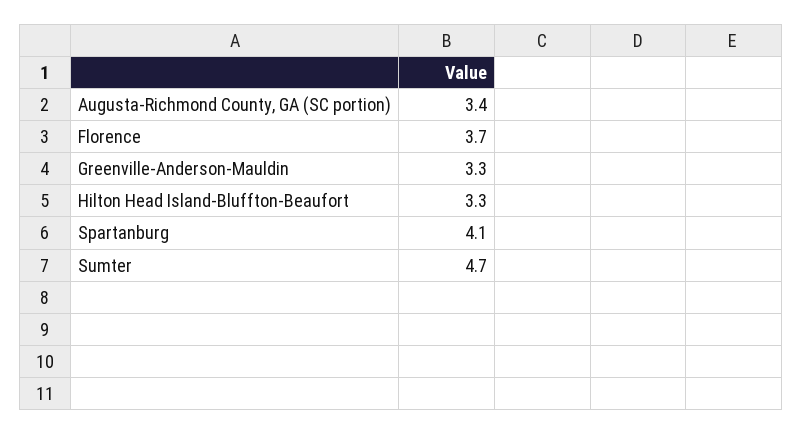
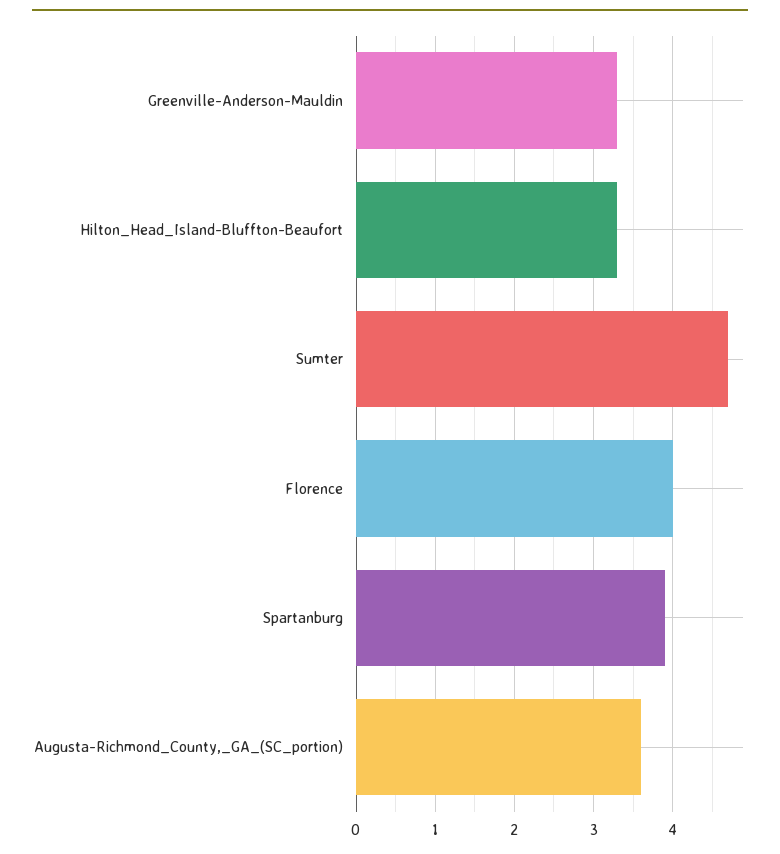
Augusta-Richmond County, GA (SC portion): 3.4 -> 3.6
Florence: 3.7 -> 4
Spartanburg: 4.1 -> 3.9

